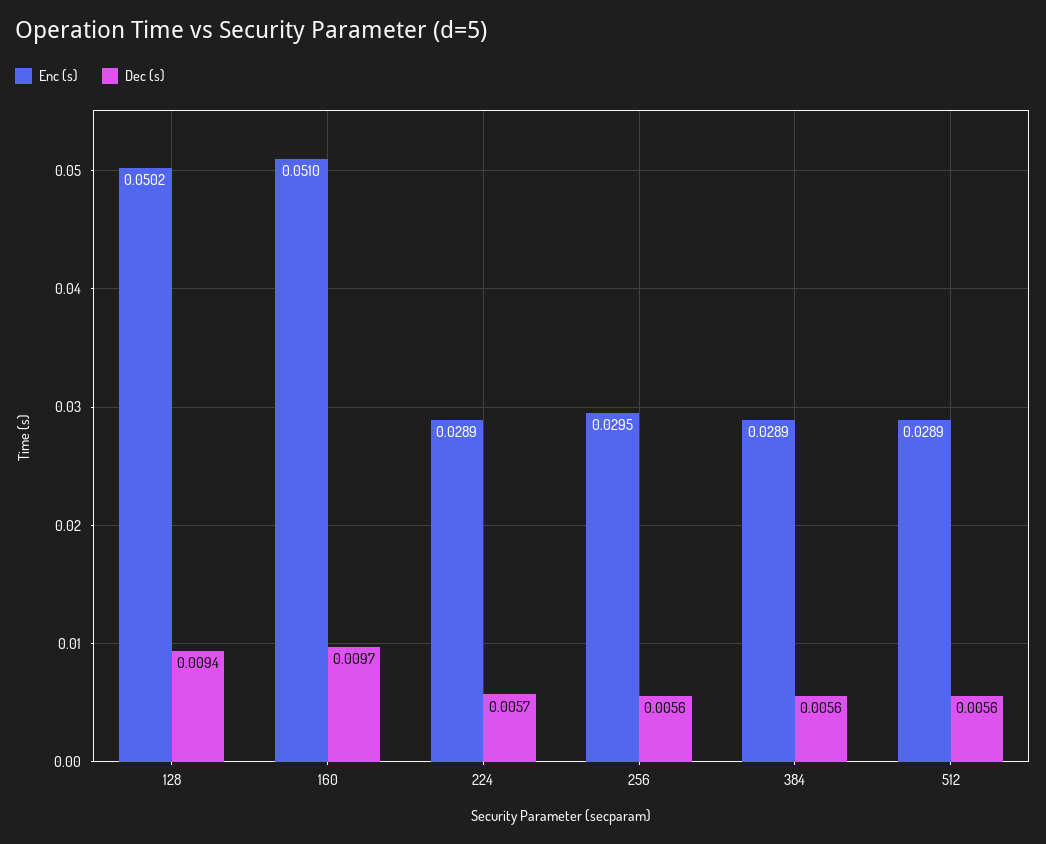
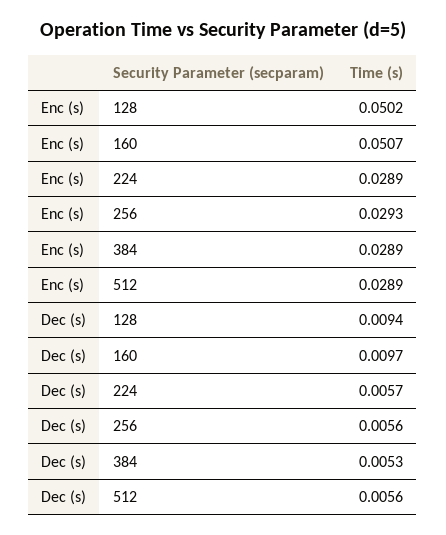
Enc (s), 160: 0.051 -> 0.0507
Enc (s), 256: 0.0295 -> 0.0293
Dec (s), 384: 0.0056 -> 0.0053

